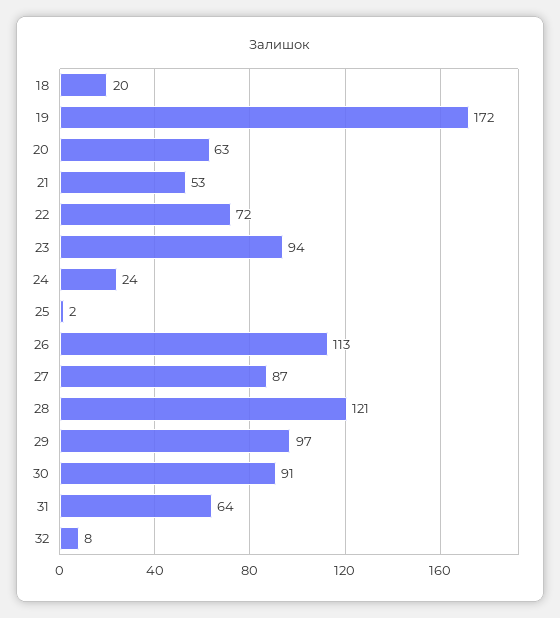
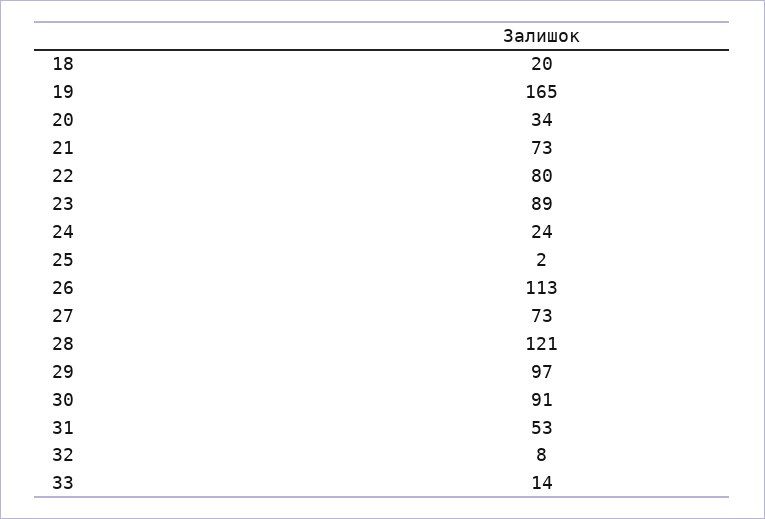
19: 172 -> 165
20: 63 -> 34
21: 53 -> 73
22: 72 -> 80
23: 94 -> 89
27: 87 -> 73
31: 64 -> 53
33: none -> 14

